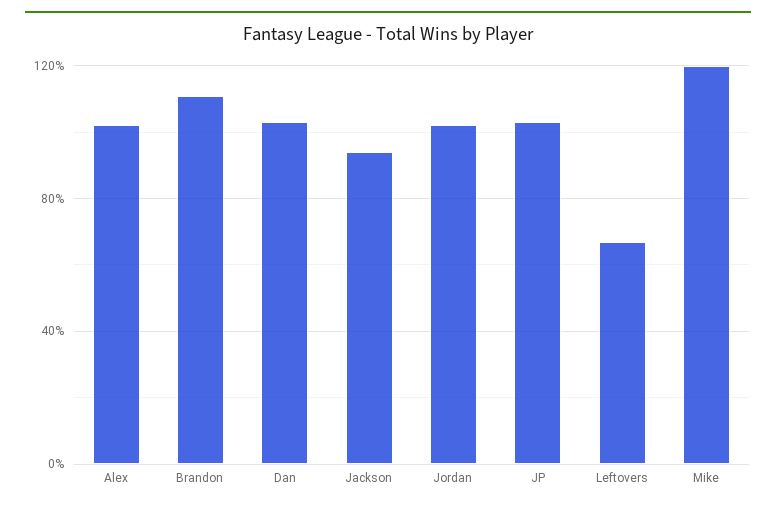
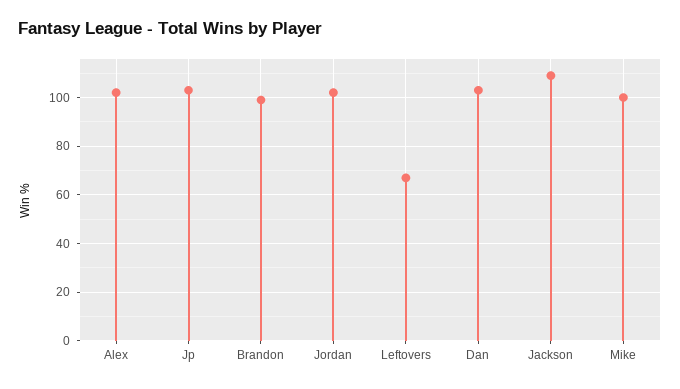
Brandon: 110 -> 100
Jackson: 95 -> 110
Mike: 120 -> 100

